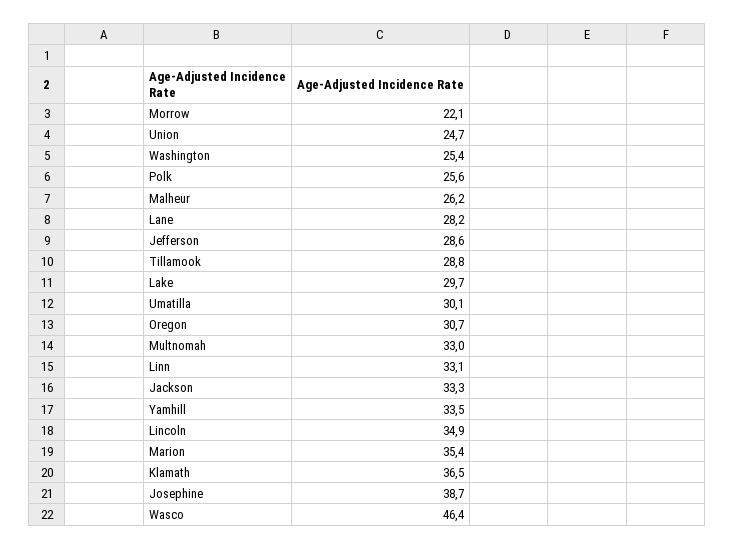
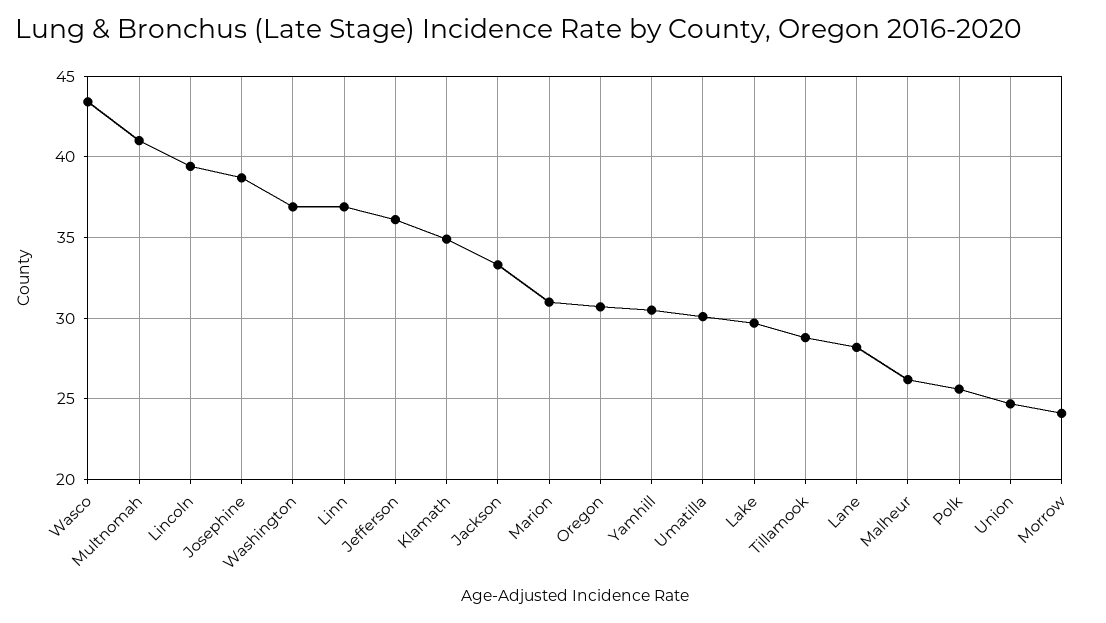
Morrow: 22.1 -> 24
Washington: 25.4 -> 37
Jefferson: 28.6 -> 36
Multnomah: 33 -> 41
Linn: 33.1 -> 37
Yamhill: 33.5 -> 30.5
Lincoln: 34.9 -> 39.5
Marion: 35.4 -> 31
Klamath: 36.5 -> 35
Wasco: 46.4 -> 43.5

